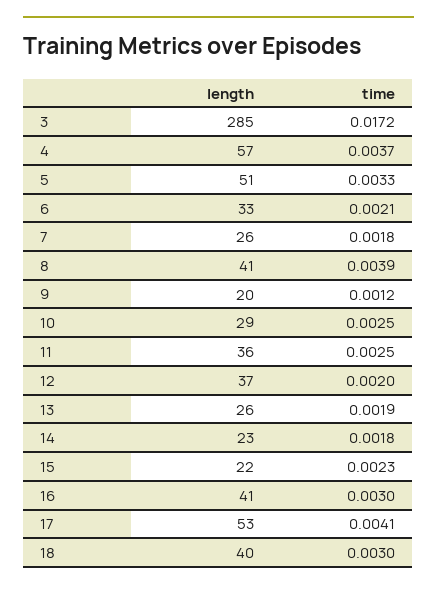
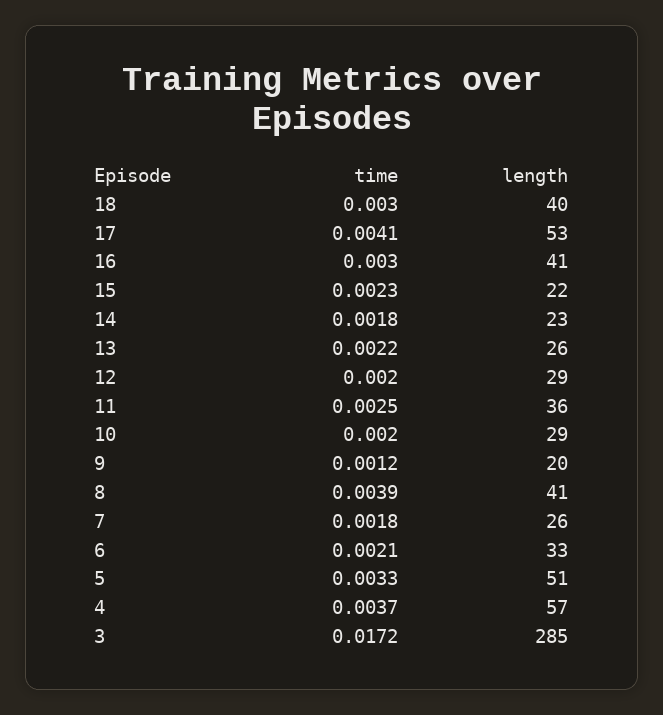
time, 10: 0.0025 -> 0.002
length, 12: 37 -> 29
time, 13: 0.0019 -> 0.0022

